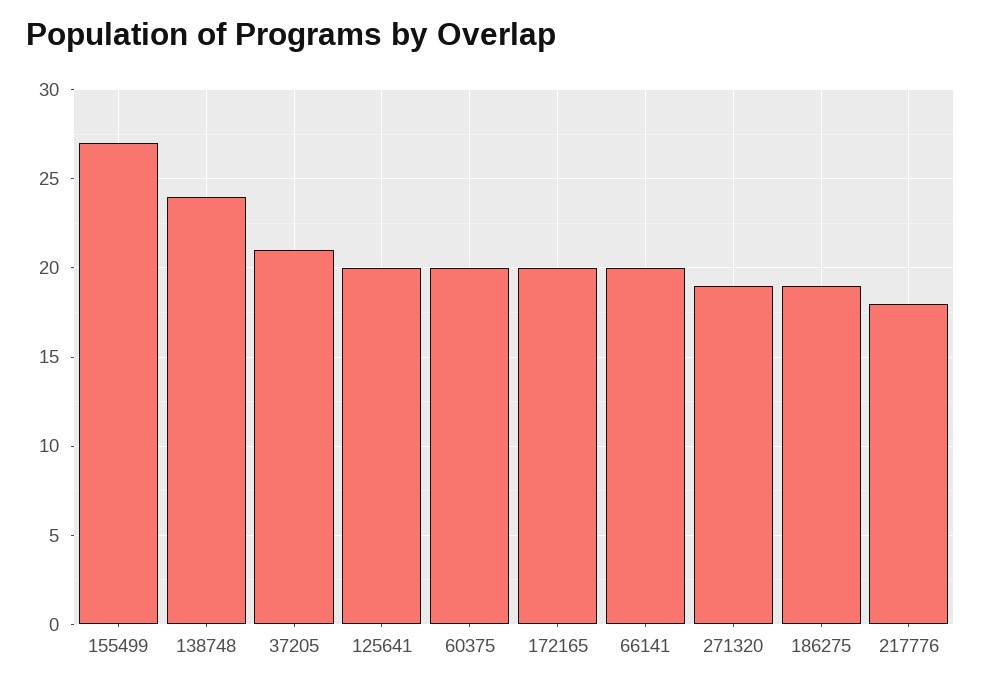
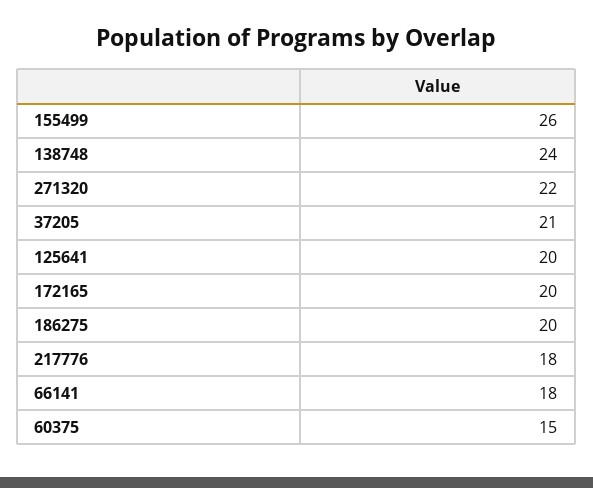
155499: 27 -> 26
60375: 20 -> 15
66141: 20 -> 18
271320: 19 -> 22
186275: 19 -> 20

